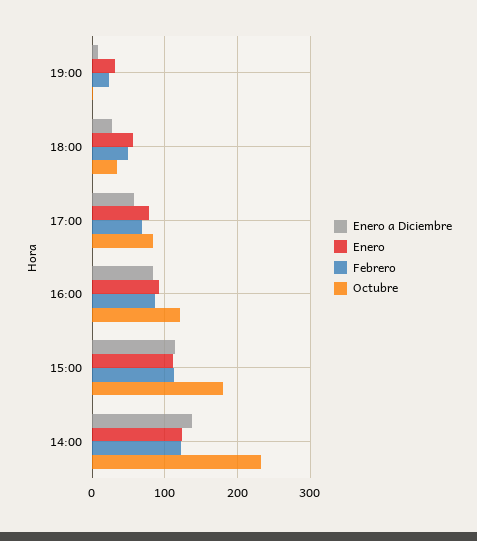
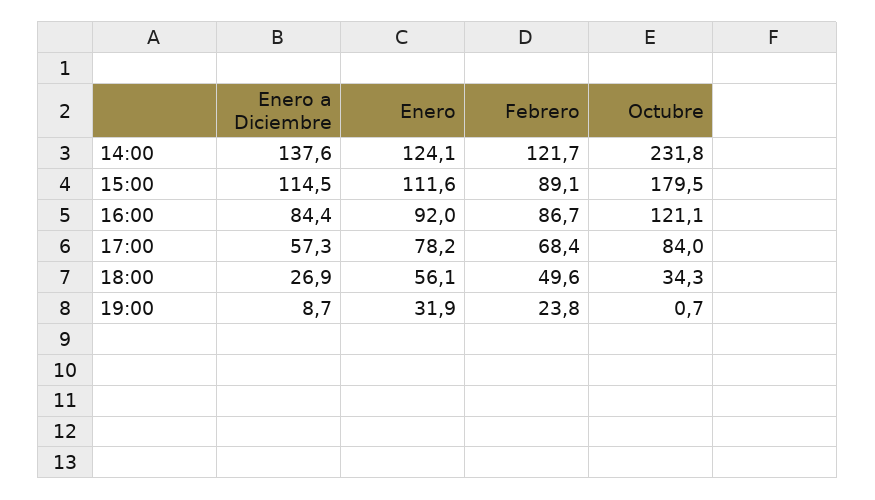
Febrero, 15:00: 110 -> 89.1

